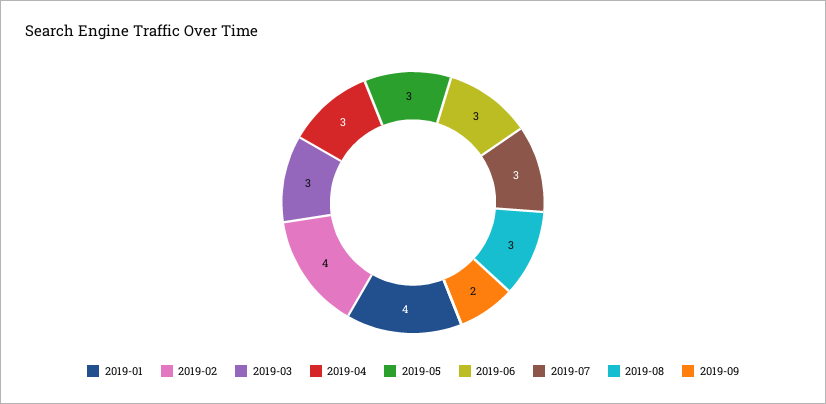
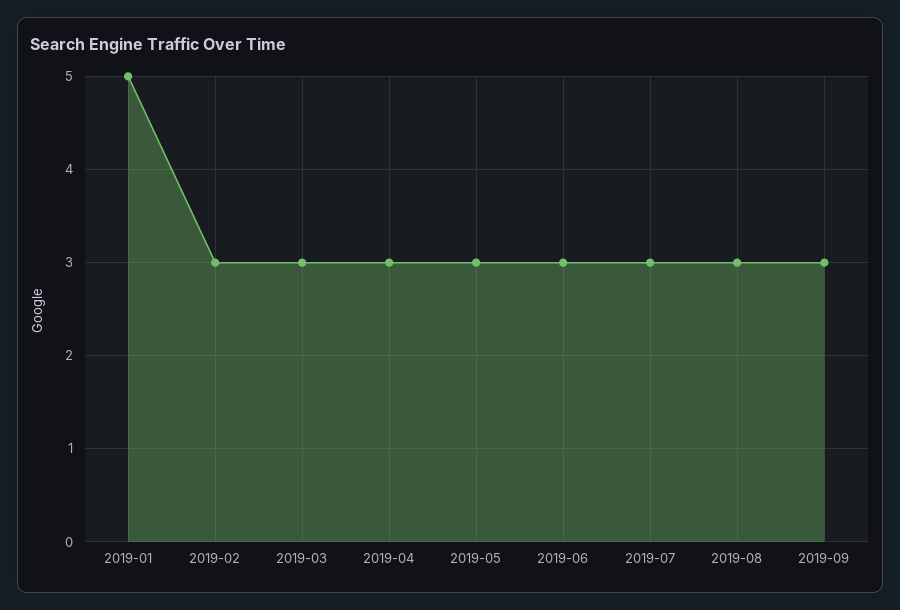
2019-01: 4 -> 5
2019-02: 4 -> 3
2019-09: 2 -> 3

